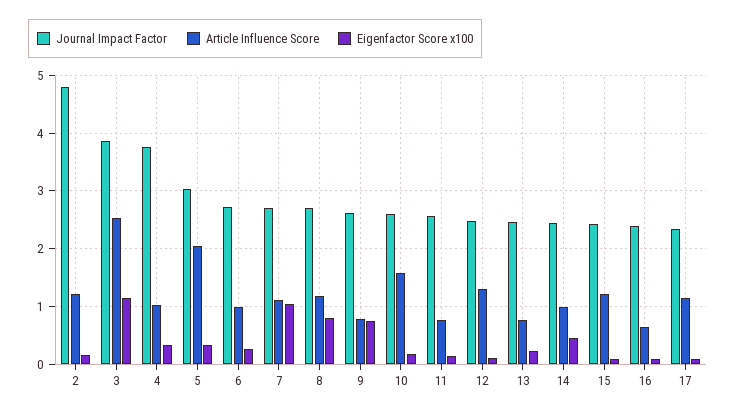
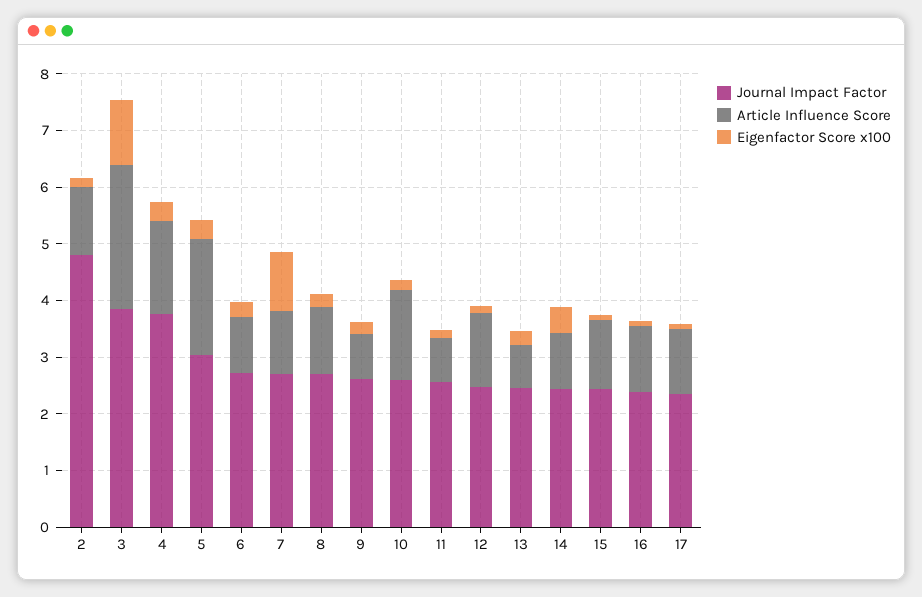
Article Influence Score, 4: 1 -> 1.6
Eigenfactor Score x100, 8: 0.8 -> 0.2
Eigenfactor Score x100, 9: 0.8 -> 0.2
Article Influence Score, 16: 0.6 -> 1.2

